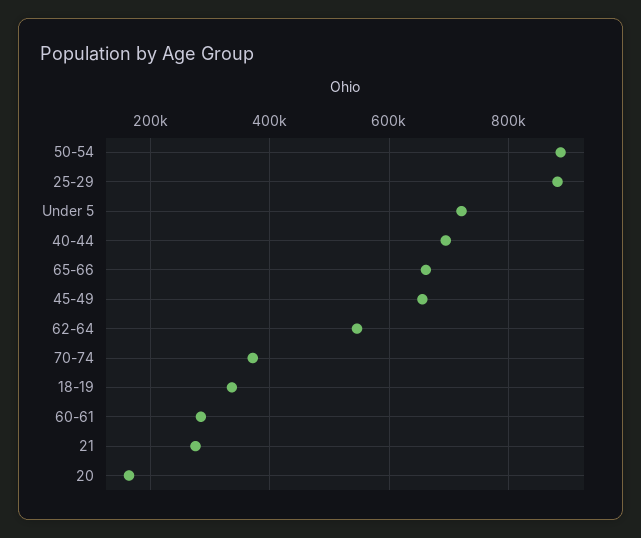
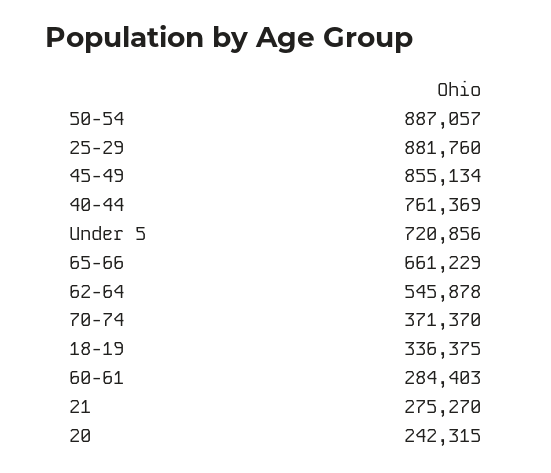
40-44: 700000 -> 761369
45-49: 660000 -> 855134
20: 160000 -> 242315

